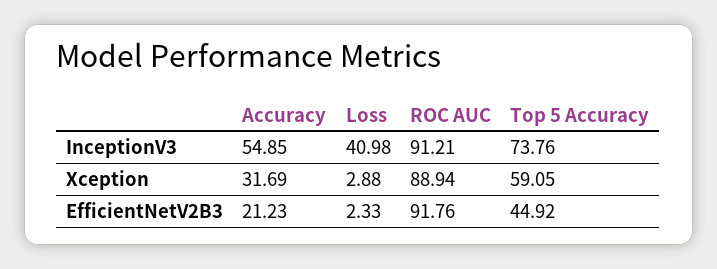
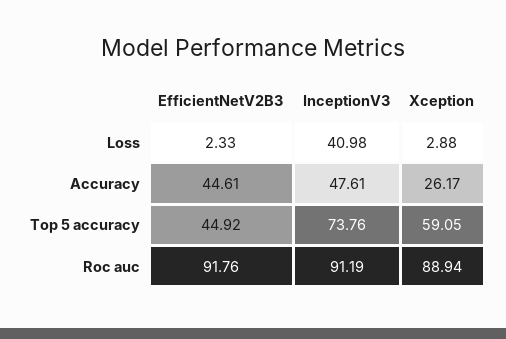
Accuracy, InceptionV3: 54.85 -> 47.61
ROC AUC, InceptionV3: 91.21 -> 91.19
Accuracy, Xception: 31.69 -> 26.17
Accuracy, EfficientNetV2B3: 21.23 -> 44.61

